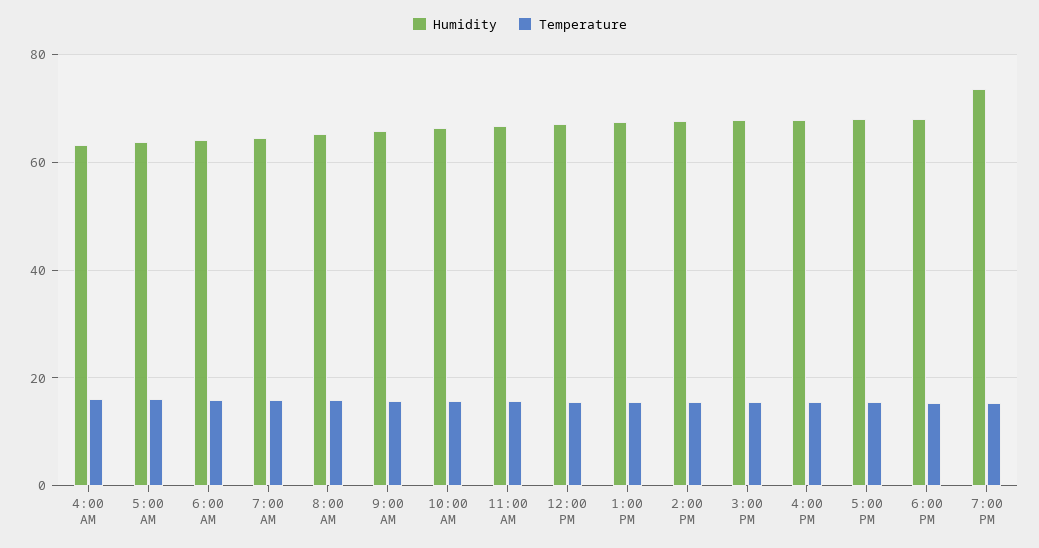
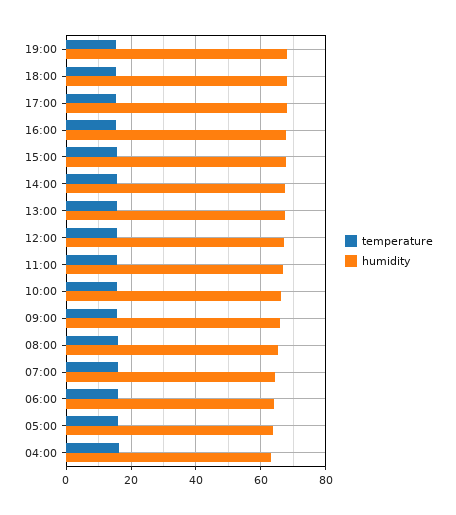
Humidity, 7:00 PM: 74 -> 68

